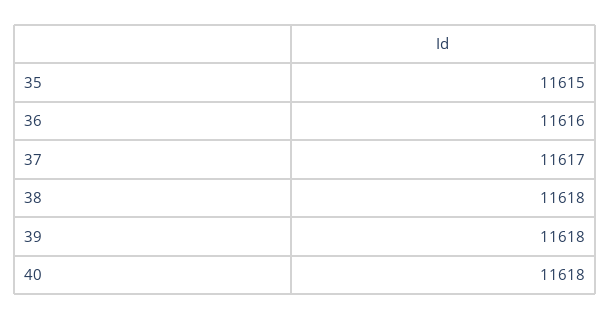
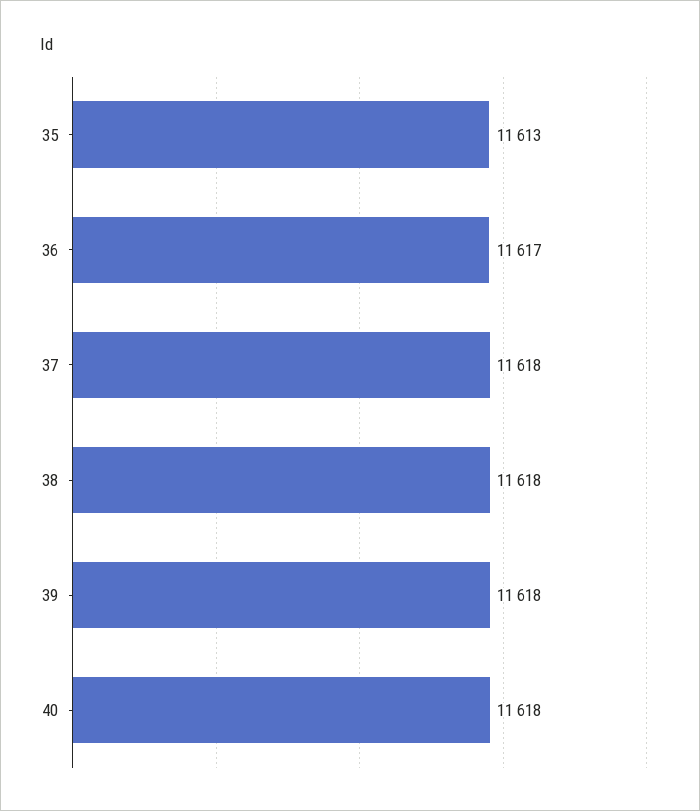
35: 11615 -> 11613
36: 11616 -> 11617
37: 11617 -> 11618

